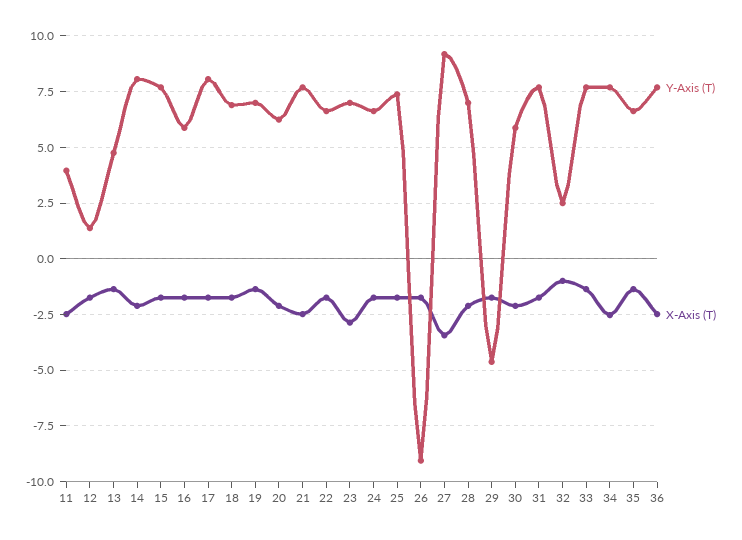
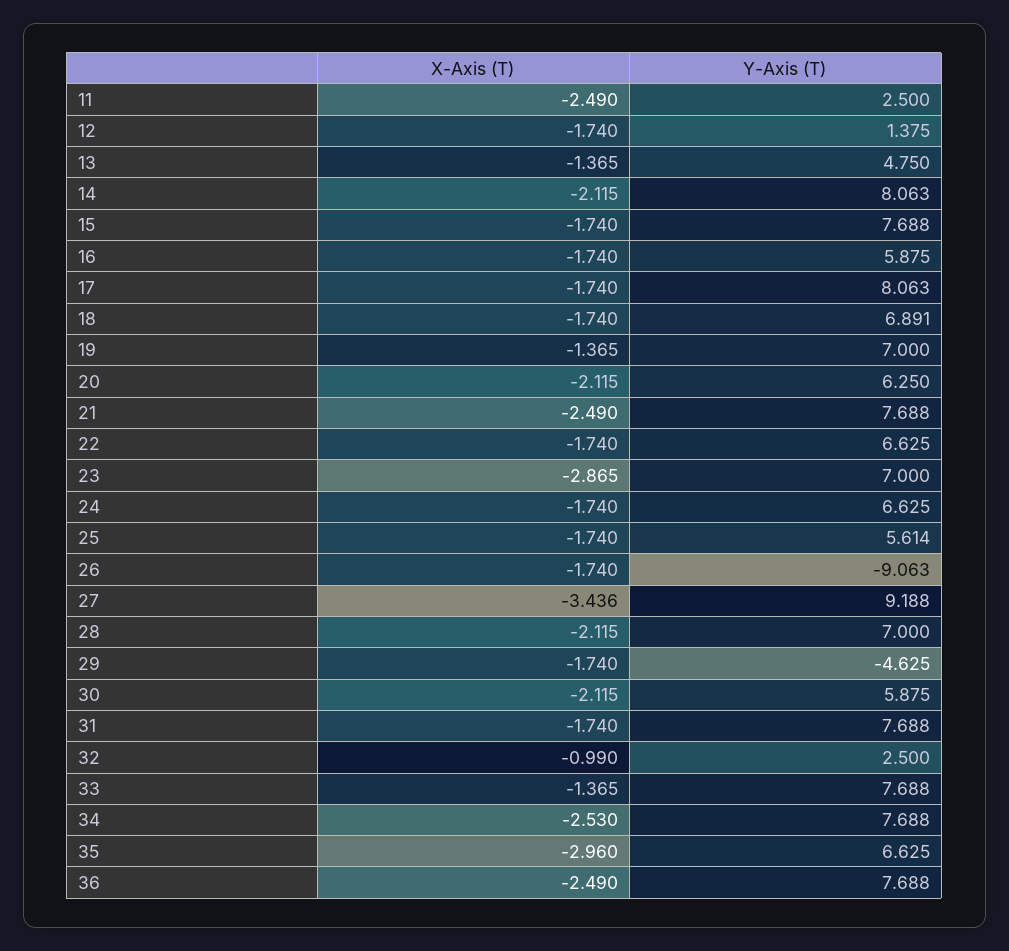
Y-Axis (T), 11: 4 -> 2.5
Y-Axis (T), 25: 7.5 -> 5.614
X-Axis (T), 35: -1.5 -> -2.96

